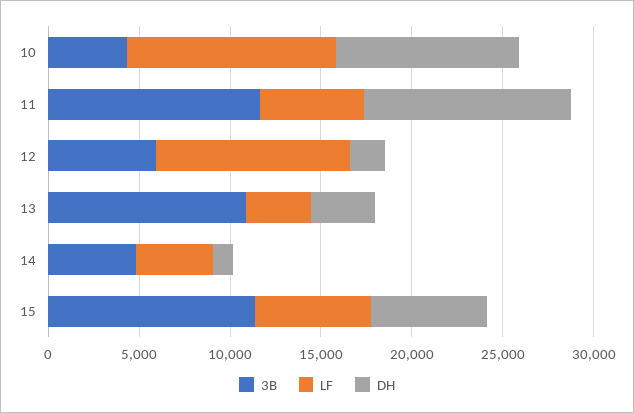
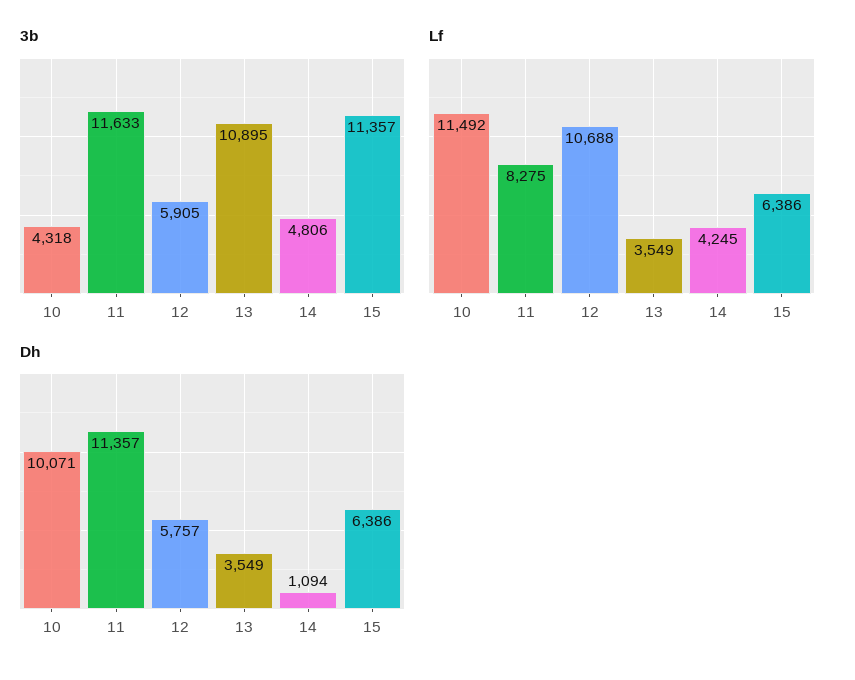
LF, 11: 6000 -> 8275
DH, 12: 2000 -> 5757

